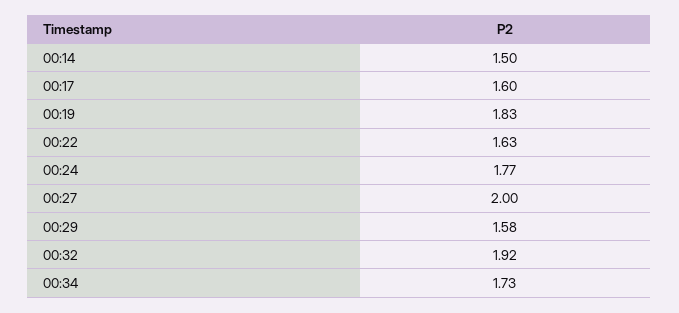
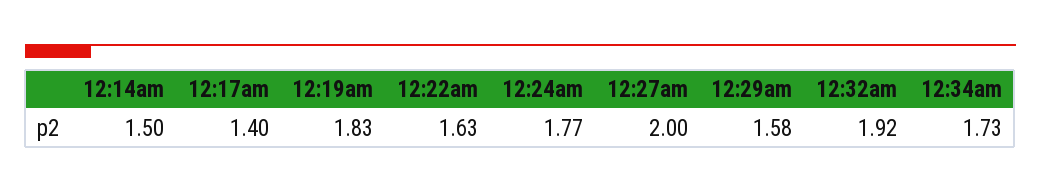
00:17: 1.6 -> 1.4

